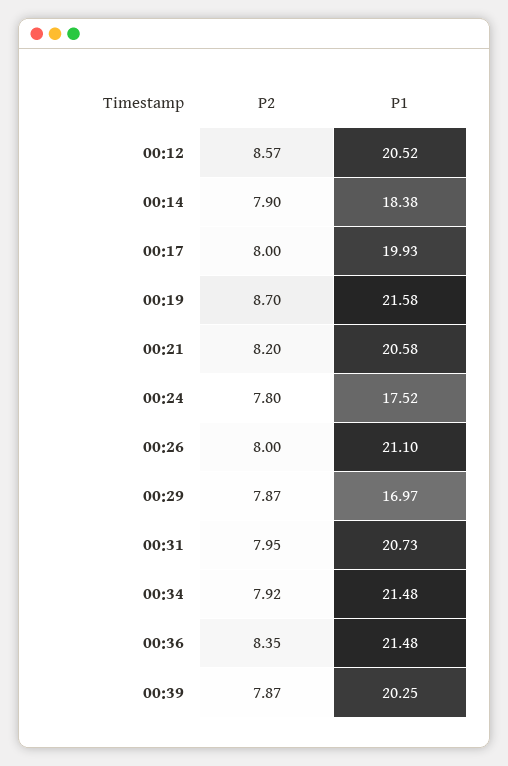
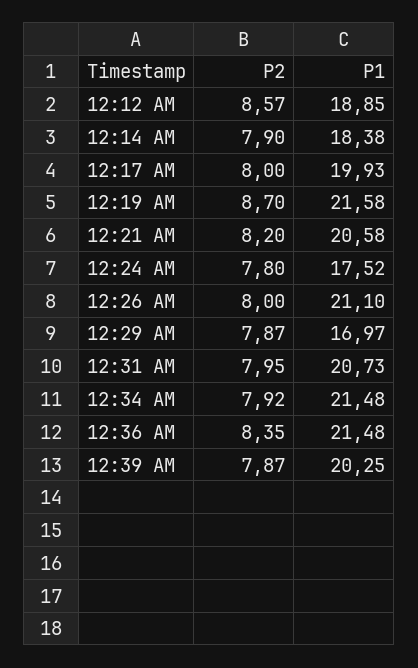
P1, 00:12: 20.52 -> 18.85

